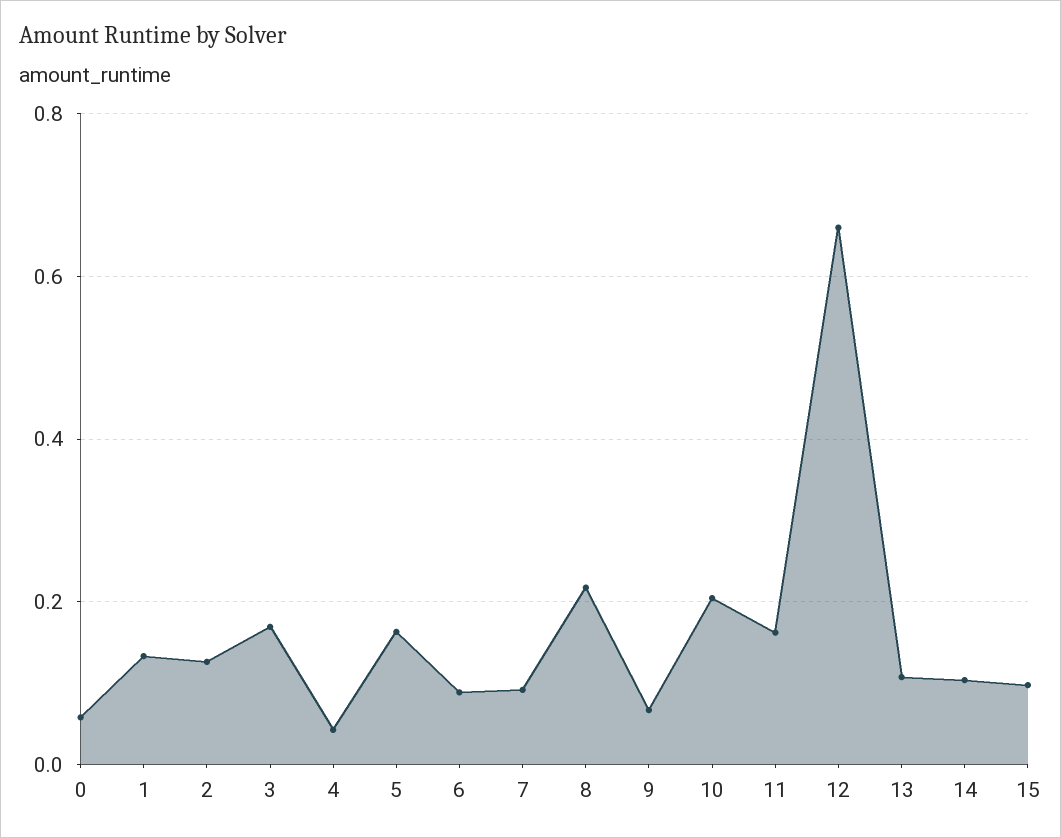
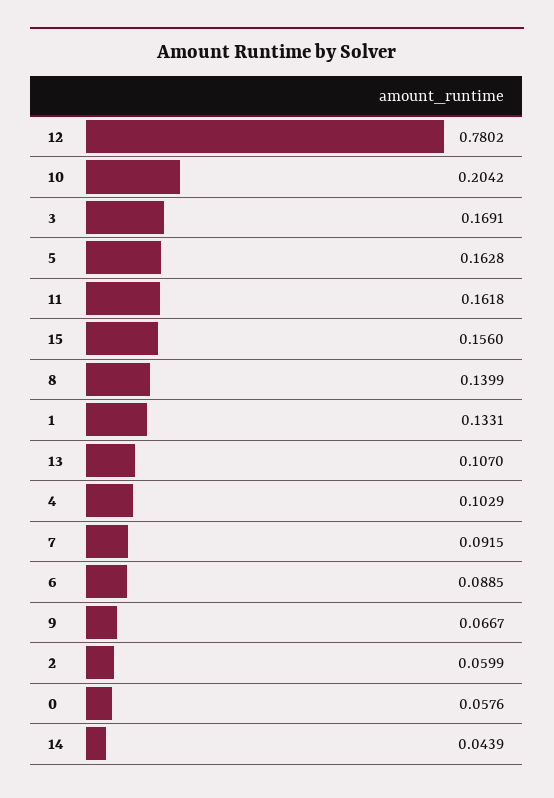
2: 0.12 -> 0.0599
4: 0.04 -> 0.1029
8: 0.22 -> 0.1399
12: 0.66 -> 0.7802
14: 0.1 -> 0.0439
15: 0.1 -> 0.156

